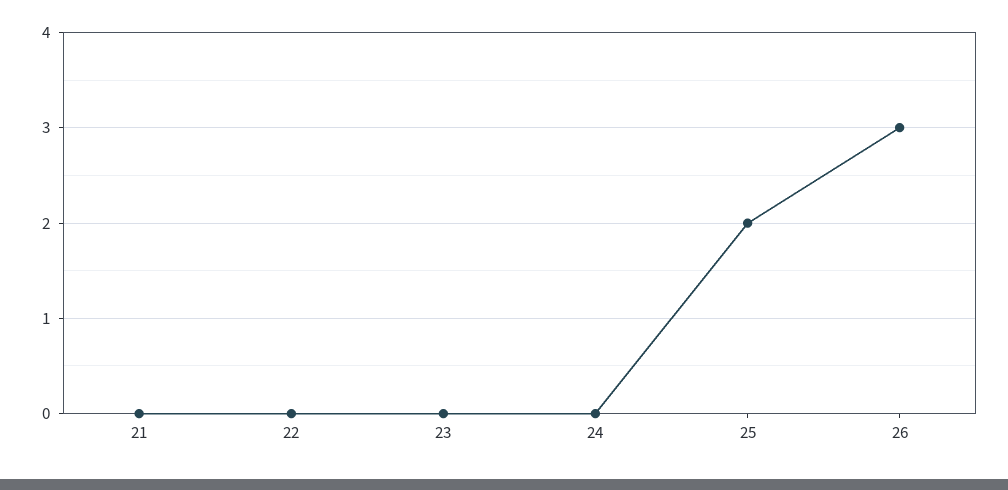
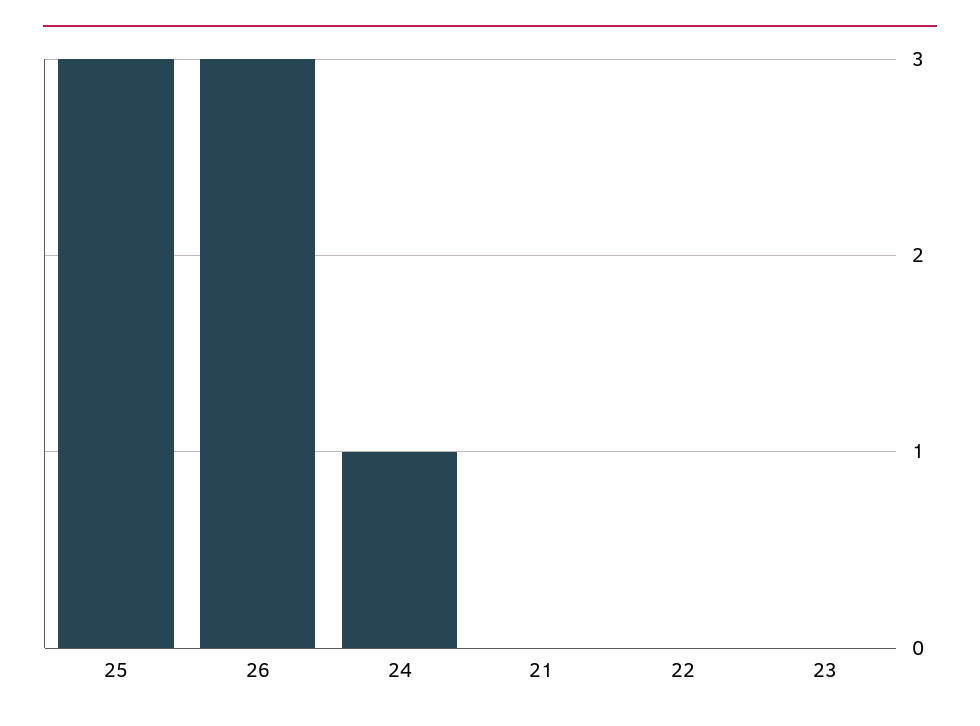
24: 0 -> 1
25: 2 -> 3

